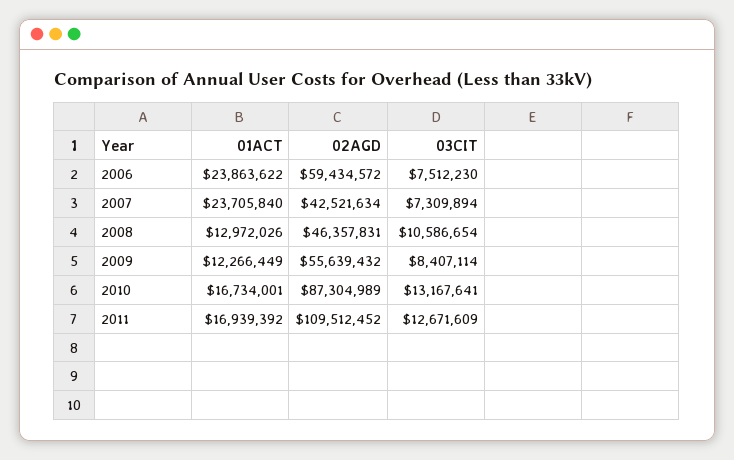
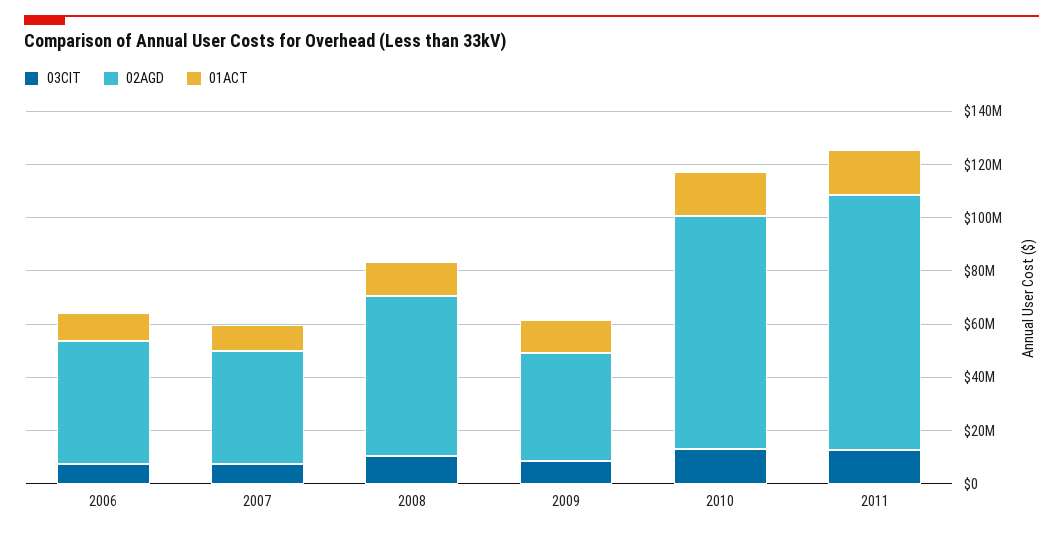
01ACT, 2006: 23863622 -> 10000000
02AGD, 2006: 59434572 -> 45000000
01ACT, 2007: 23705840 -> 10000000
02AGD, 2008: 46357831 -> 60000000
02AGD, 2009: 55639432 -> 40000000
02AGD, 2011: 109512452 -> 95000000

